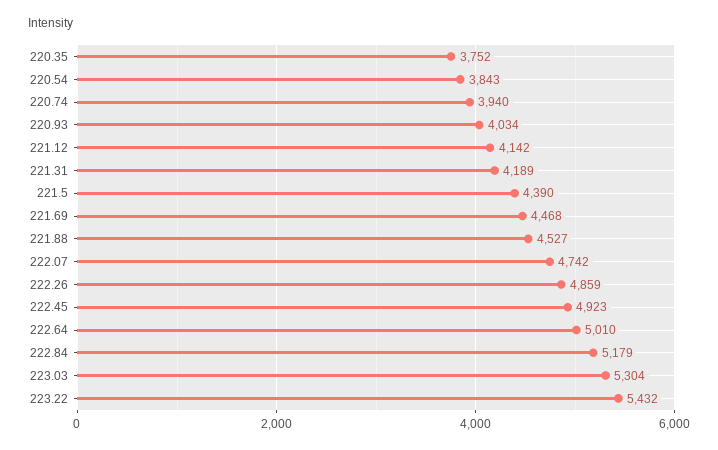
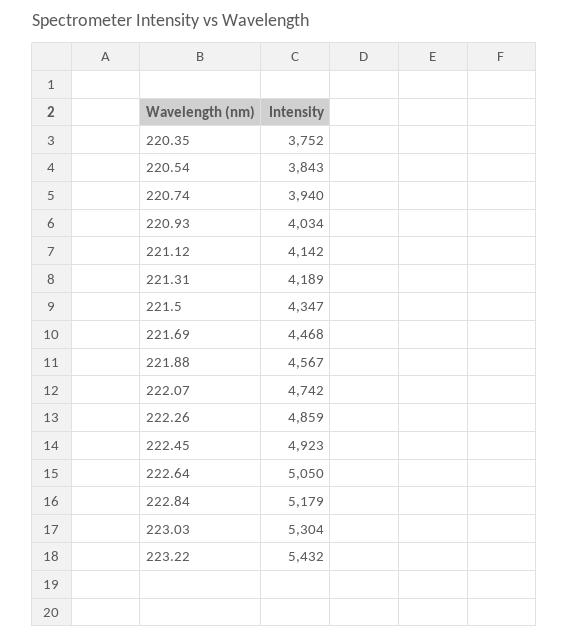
221.5: 4390 -> 4347
221.88: 4527 -> 4567
222.64: 5010 -> 5050

